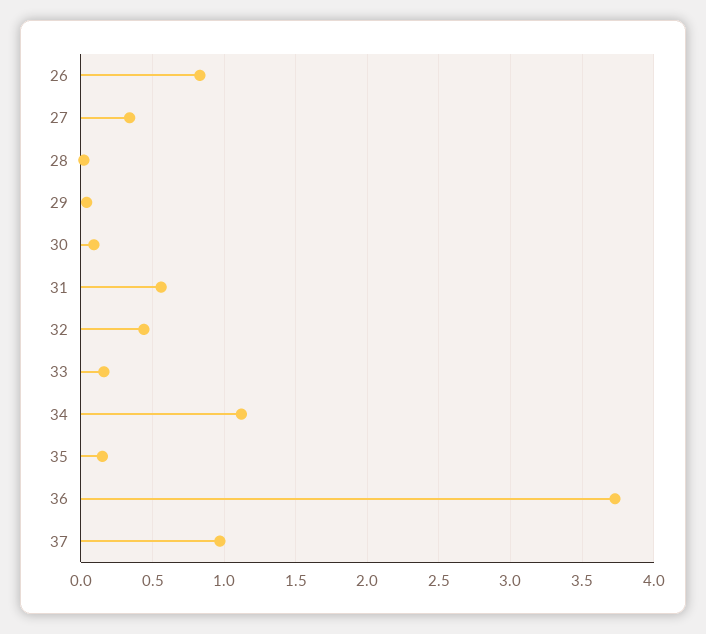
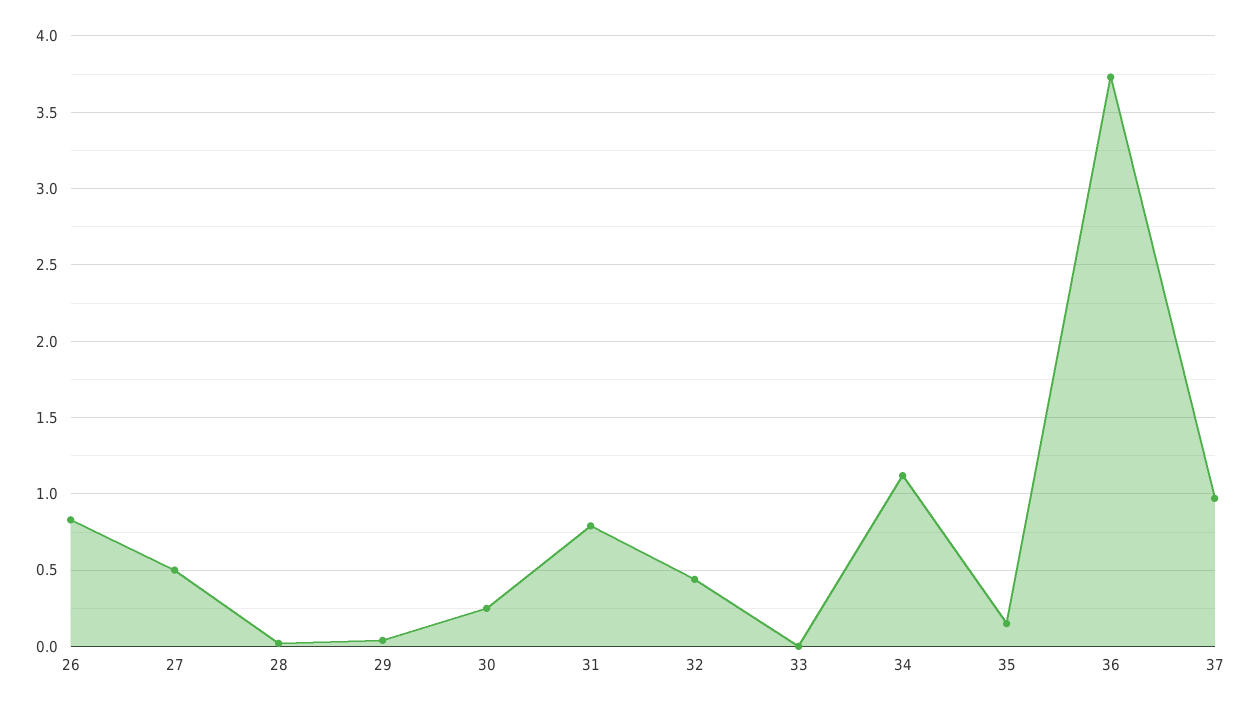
27: 0.35 -> 0.5
30: 0.1 -> 0.25
31: 0.55 -> 0.8
33: 0.15 -> 0

